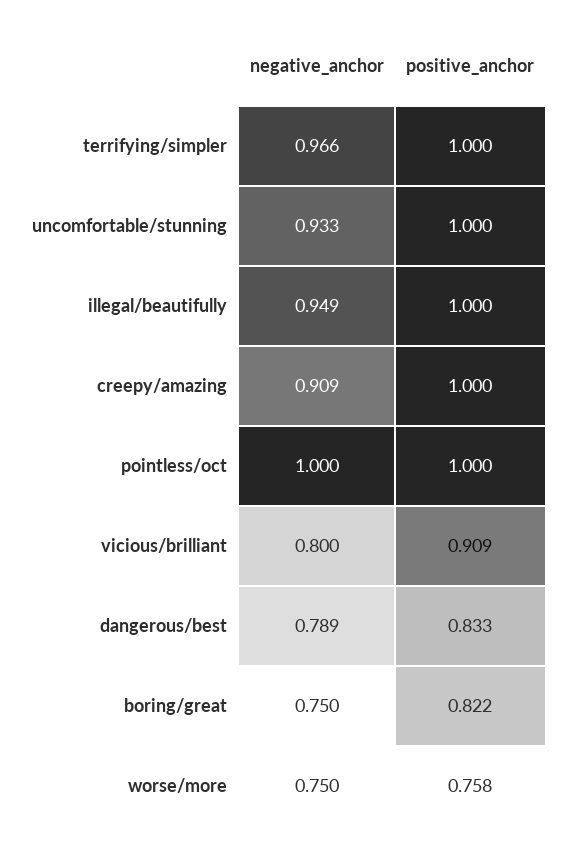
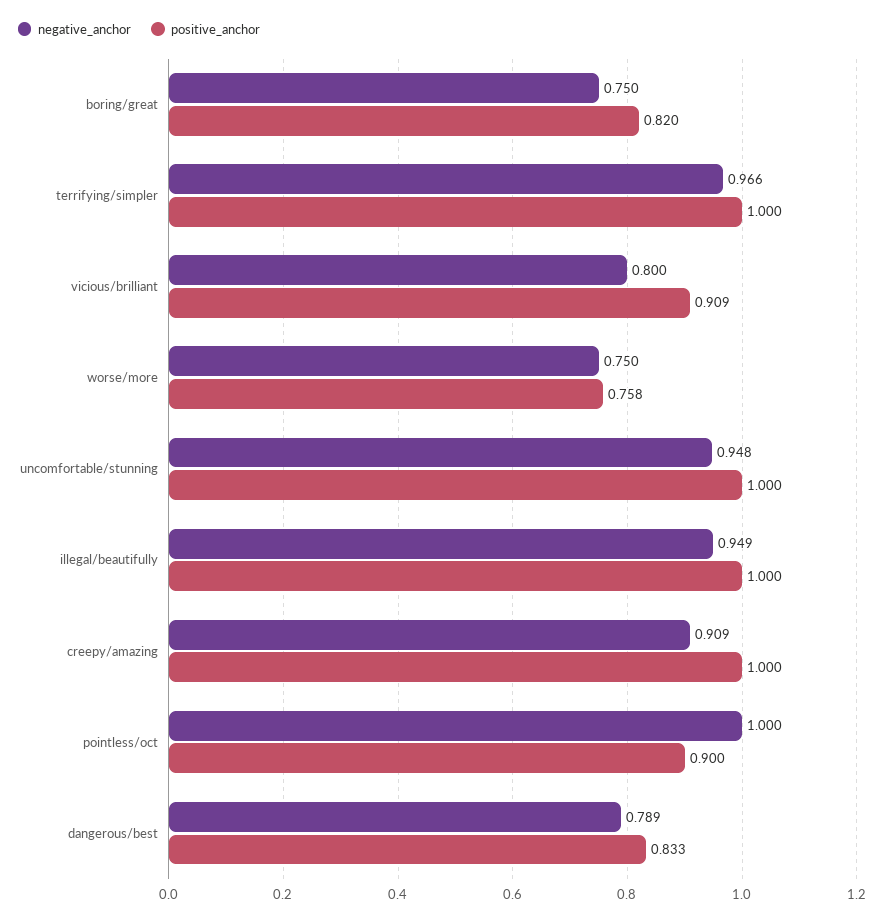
negative_anchor, uncomfortable/stunning: 0.933 -> 0.948
positive_anchor, pointless/oct: 1 -> 0.9
positive_anchor, boring/great: 0.822 -> 0.82

